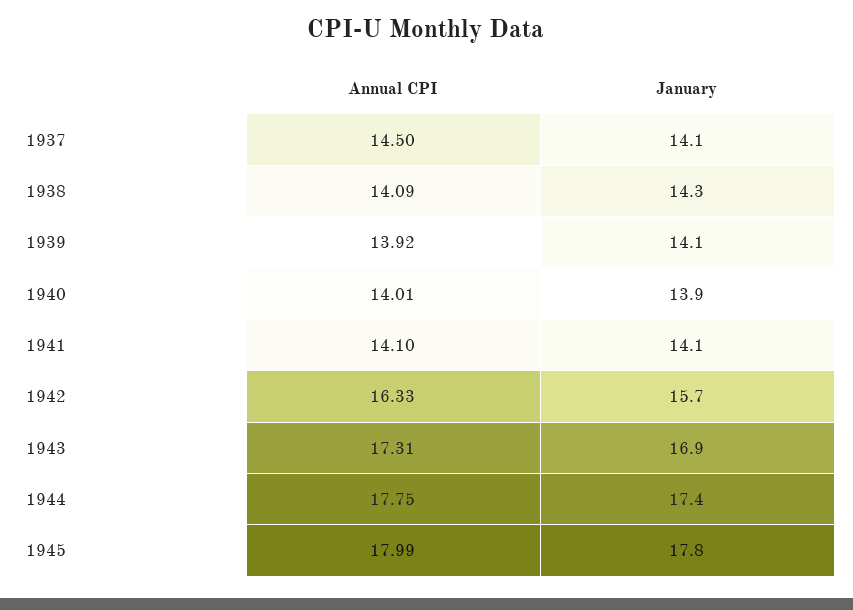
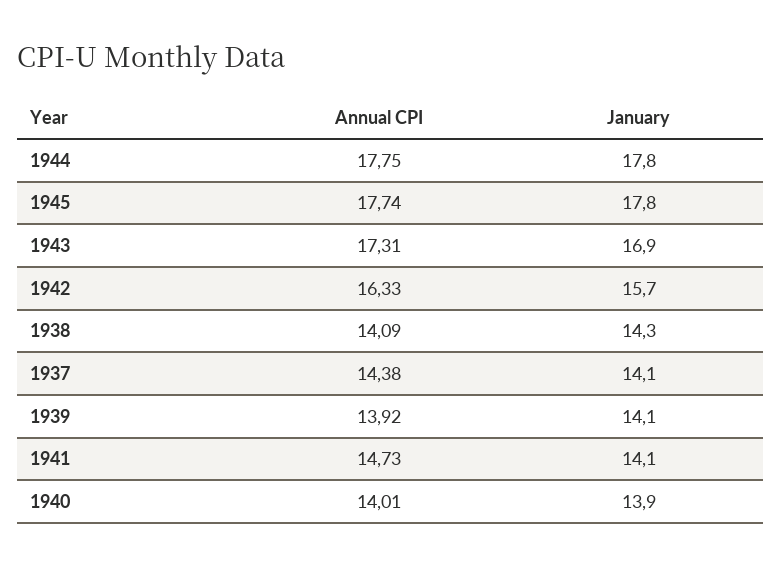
Annual CPI, 1937: 14.5 -> 14.38
Annual CPI, 1941: 14.1 -> 14.73
January, 1944: 17.4 -> 17.8
Annual CPI, 1945: 17.99 -> 17.74

